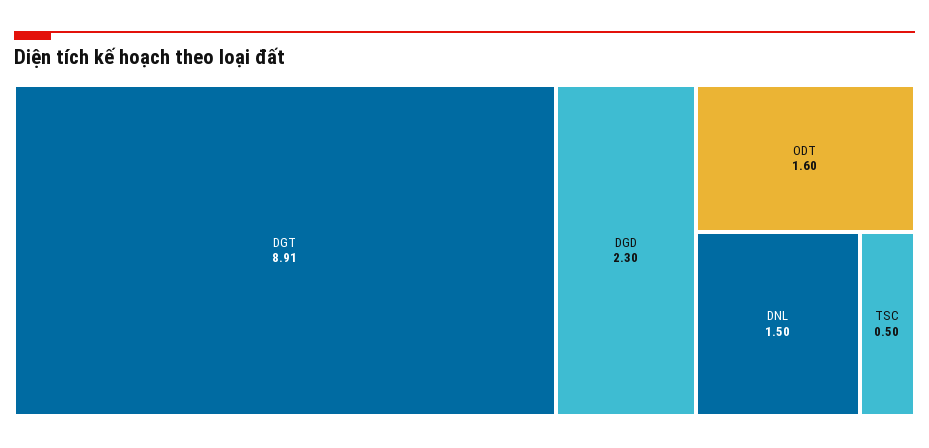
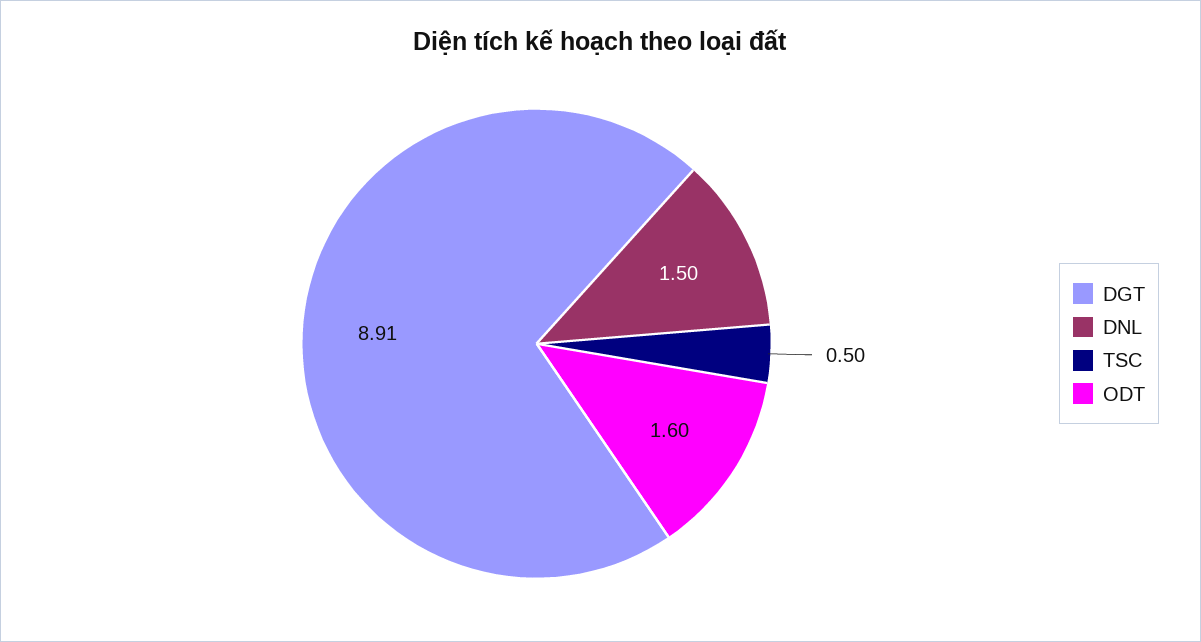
DGD: 2.3 -> none

